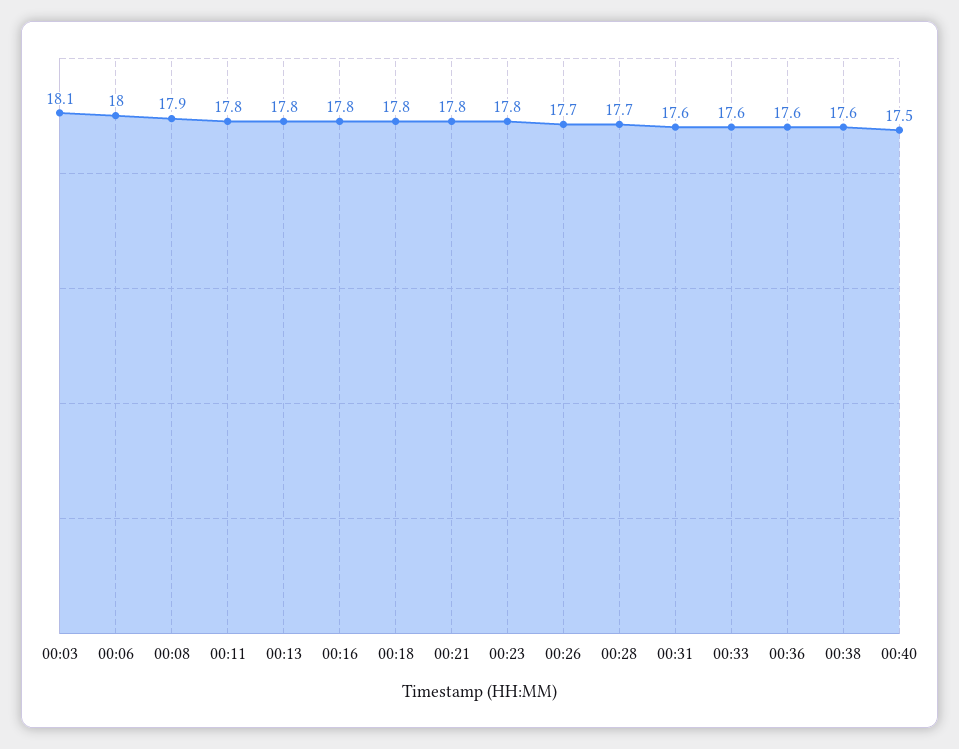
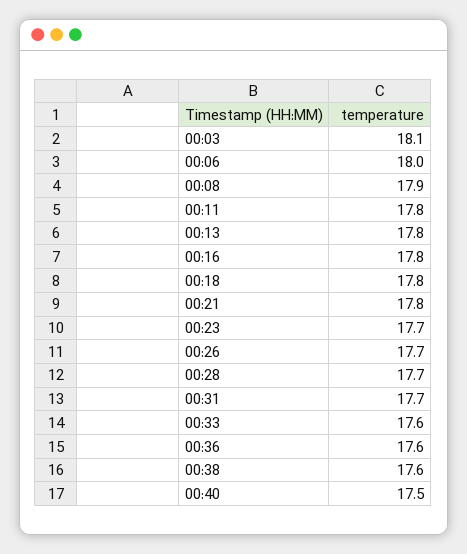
00:23: 17.8 -> 17.7
00:31: 17.6 -> 17.7

